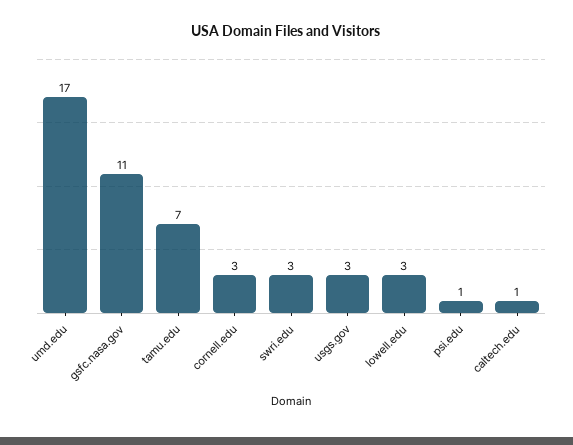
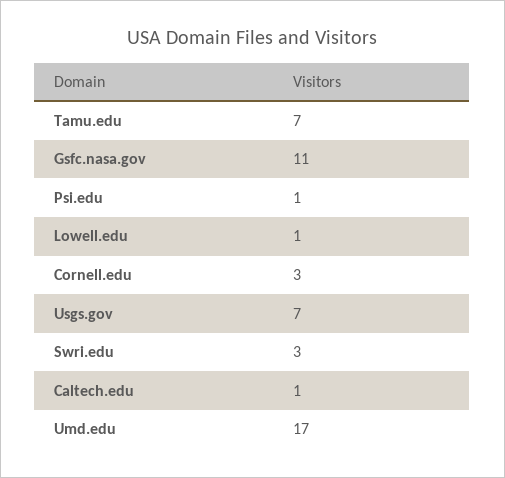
usgs.gov: 3 -> 7
lowell.edu: 3 -> 1

